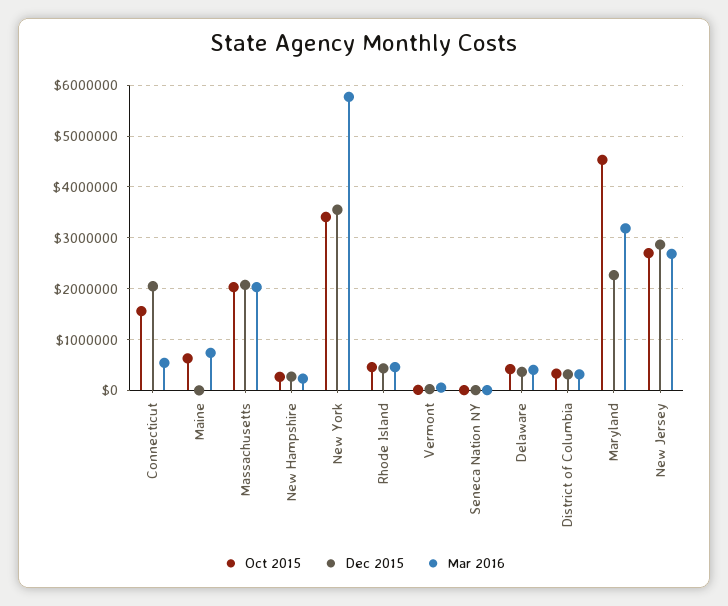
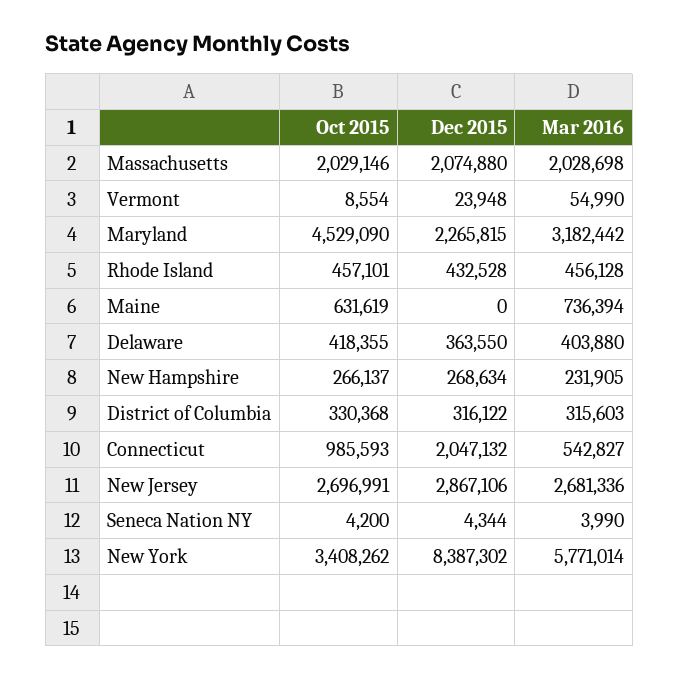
Oct 2015, Connecticut: 1600000 -> 985593
Dec 2015, New York: 3600000 -> 8387302

